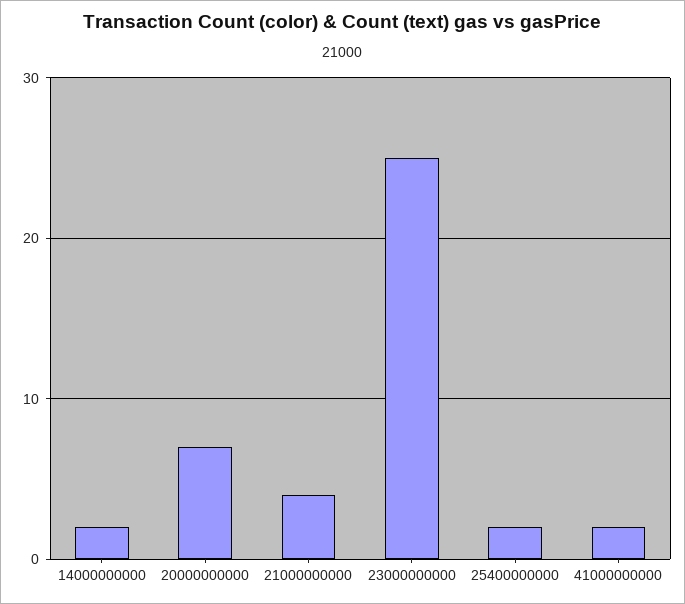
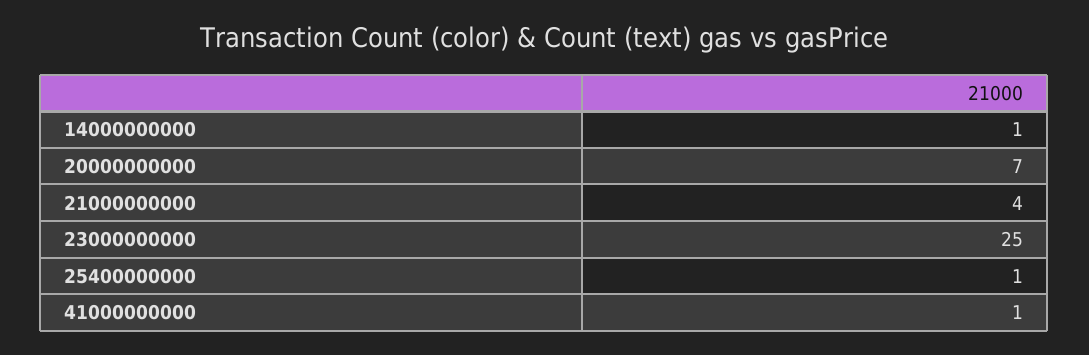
14000000000: 2 -> 1
25400000000: 2 -> 1
41000000000: 2 -> 1

